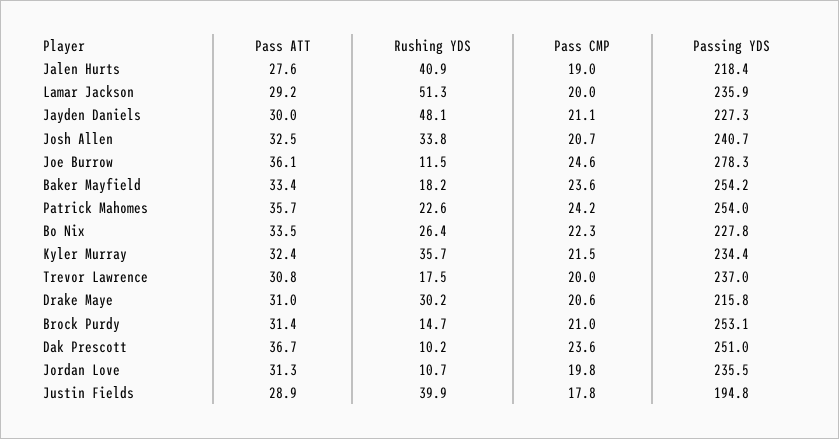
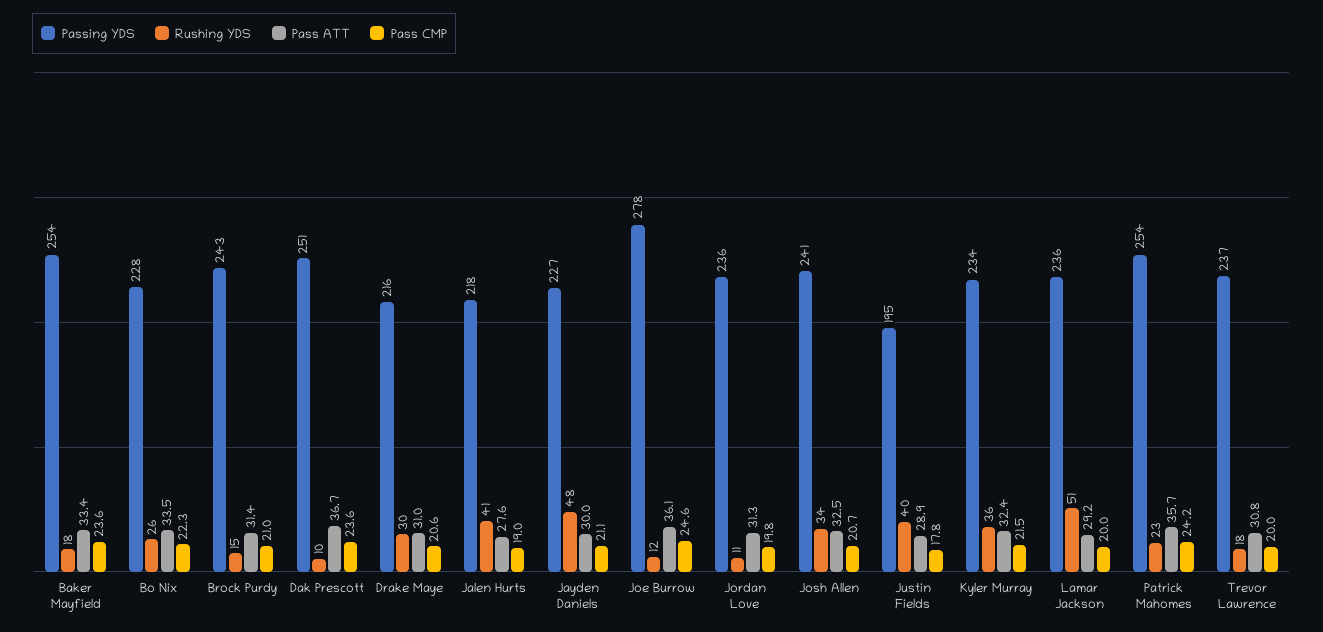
Passing YDS, Brock Purdy: 253.1 -> 243

